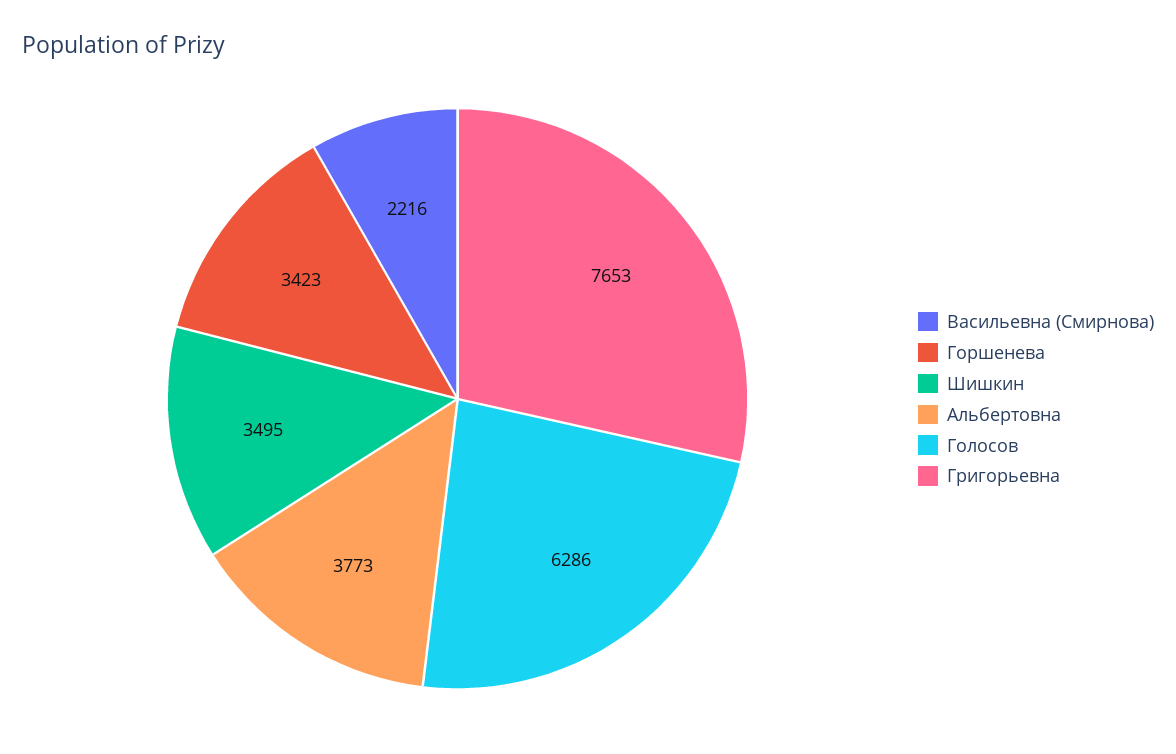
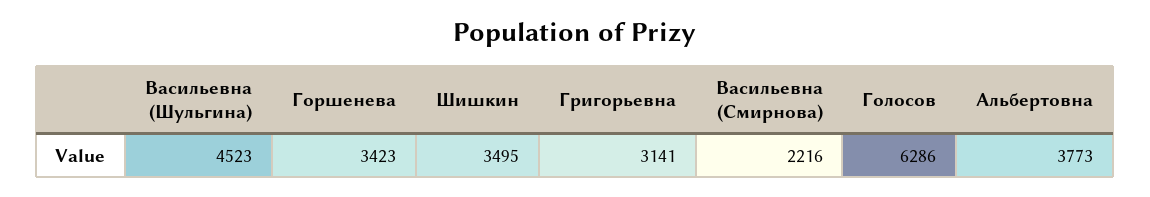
Григорьевна: 7653 -> 3141
Васильевна (Шульгина): none -> 4523

